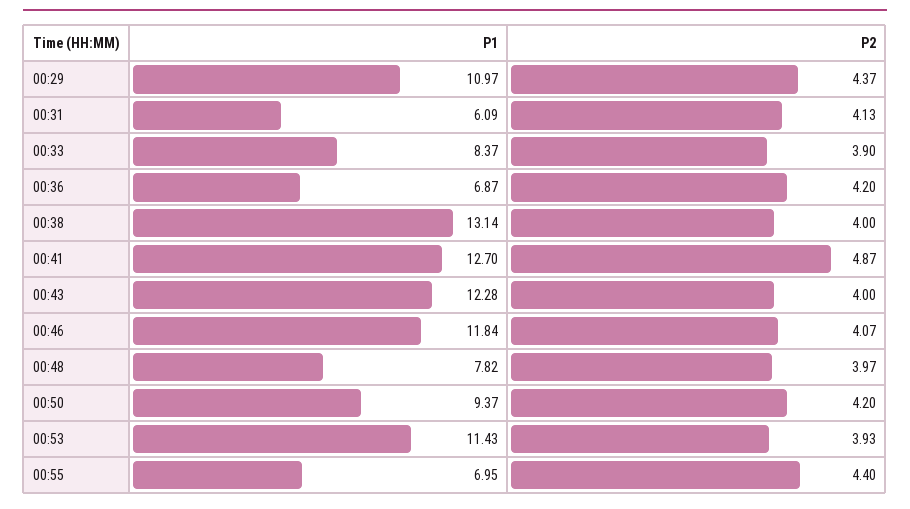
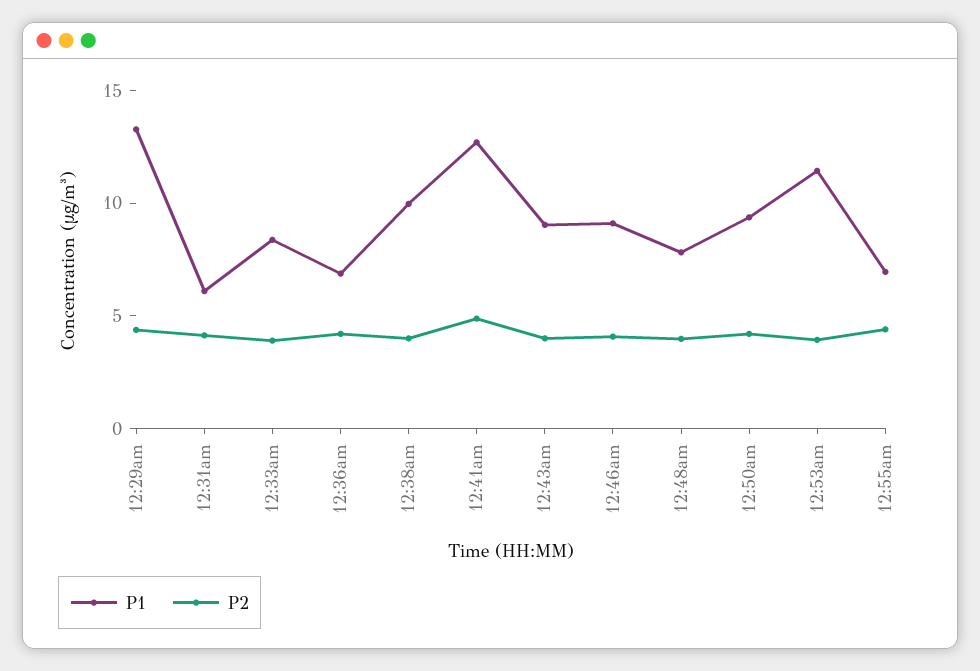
P1, 00:29: 10.97 -> 13
P1, 00:38: 13.14 -> 10
P1, 00:43: 12.28 -> 9
P1, 00:46: 11.84 -> 9

